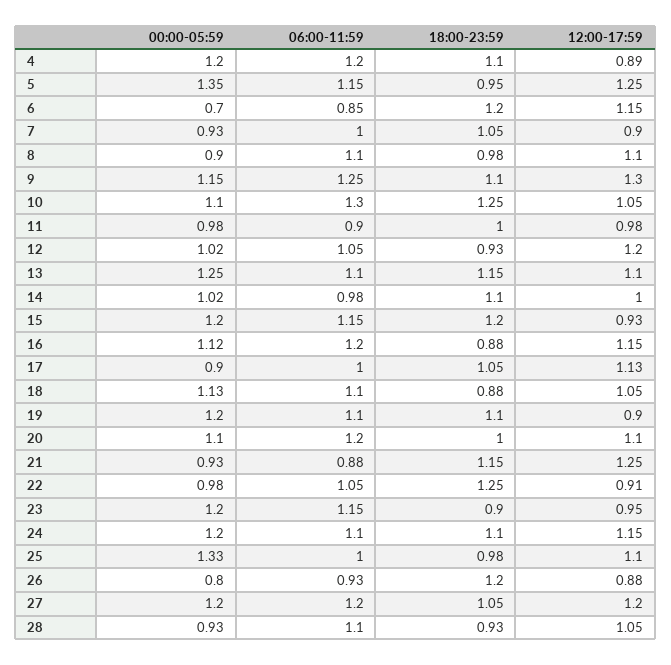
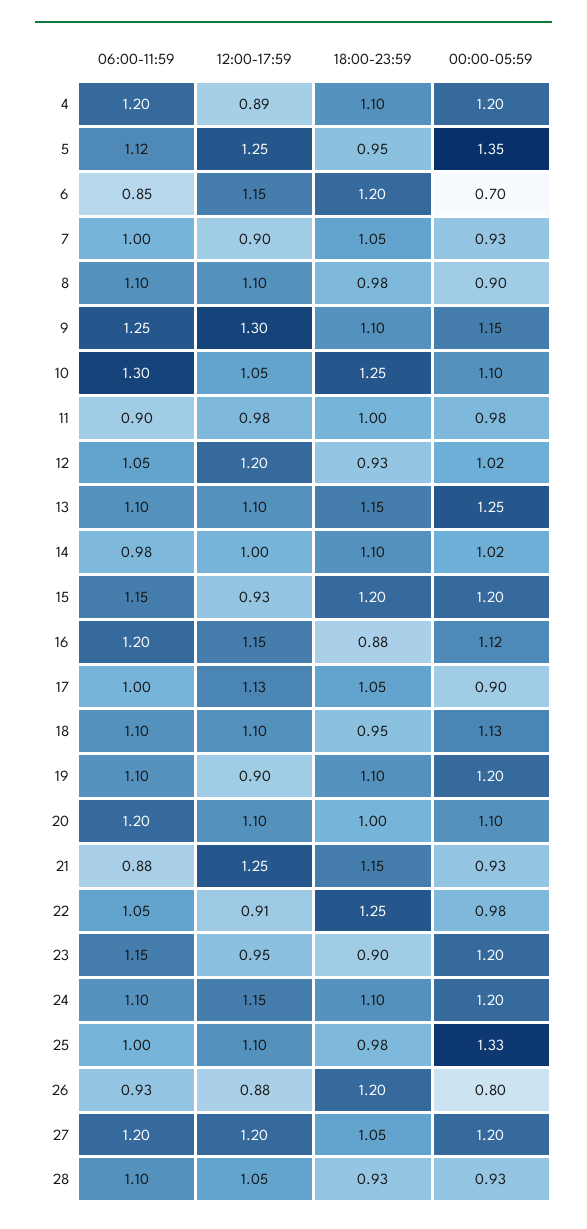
06:00-11:59, 5: 1.15 -> 1.12
18:00-23:59, 18: 0.88 -> 0.95
12:00-17:59, 18: 1.05 -> 1.1

